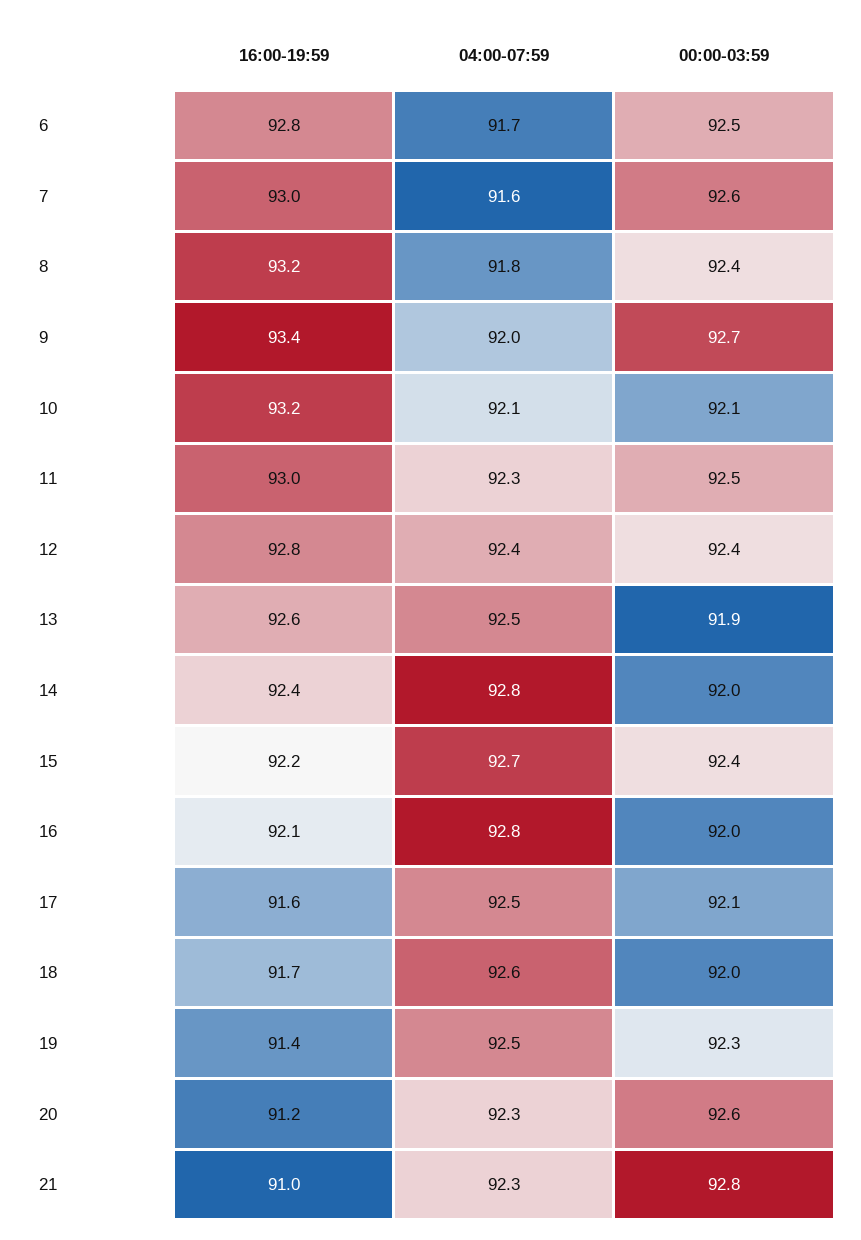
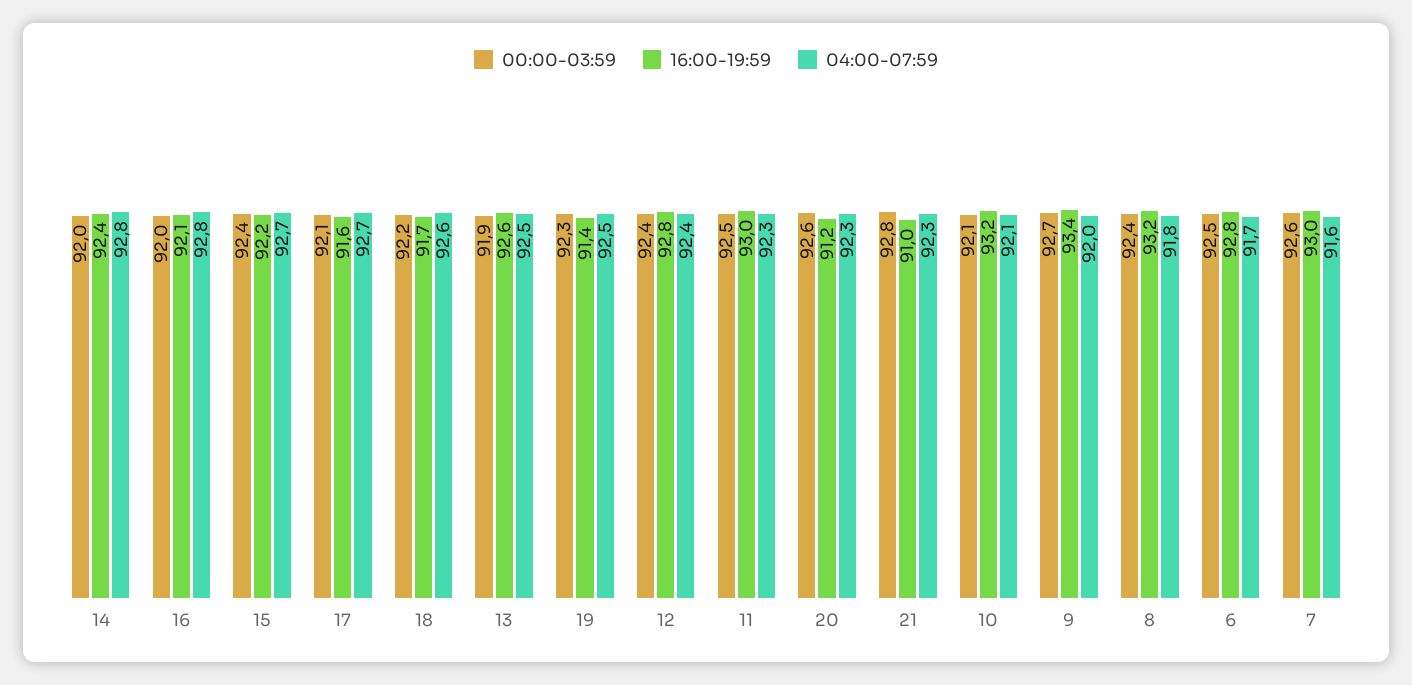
04:00-07:59, 17: 92.5 -> 92.7
00:00-03:59, 18: 92 -> 92.2

